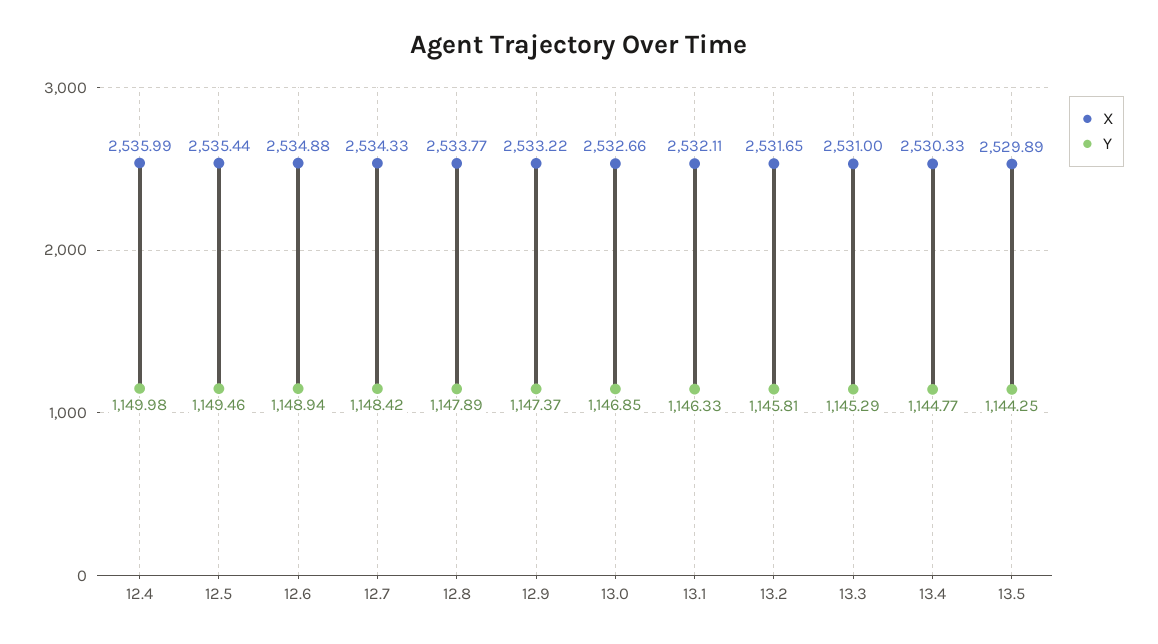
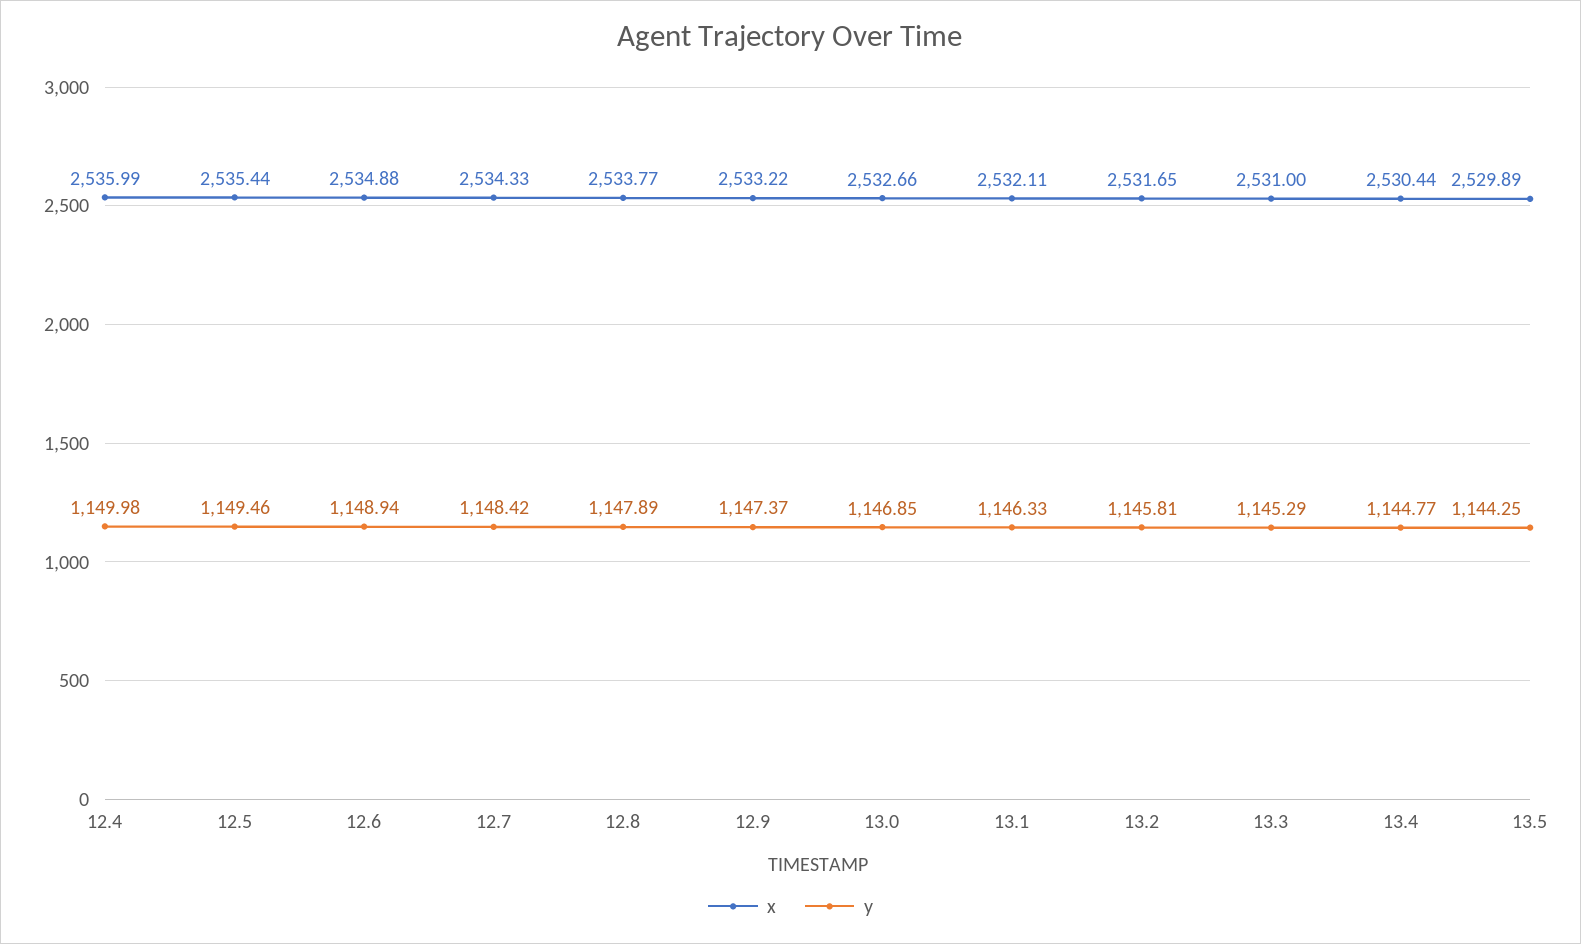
X, 13.4: 2530.33 -> 2530.44

